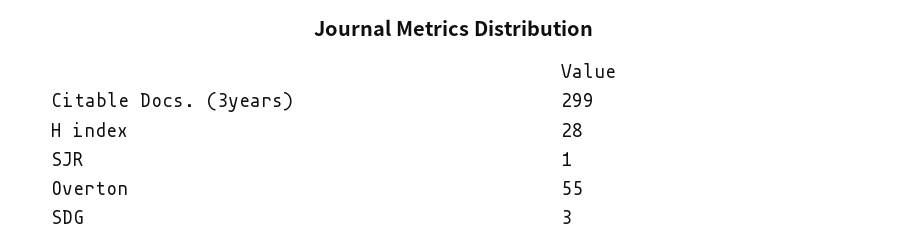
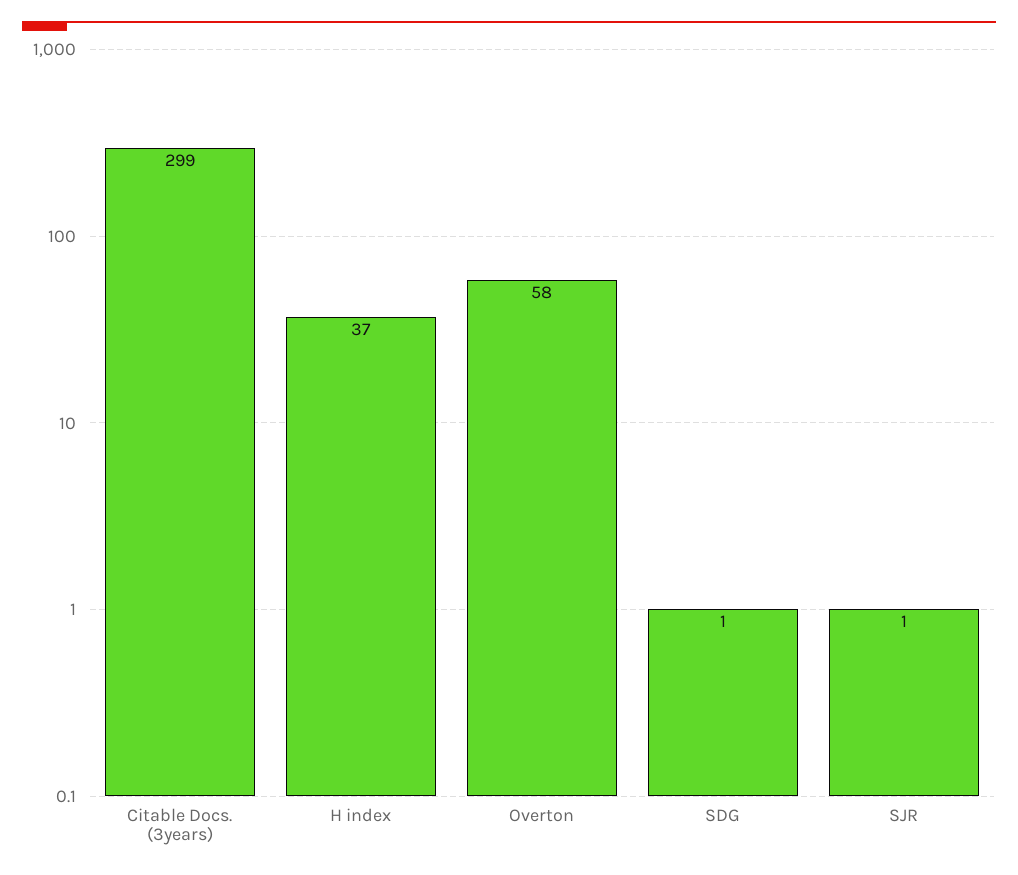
H index: 28 -> 37
Overton: 55 -> 58
SDG: 3 -> 1

